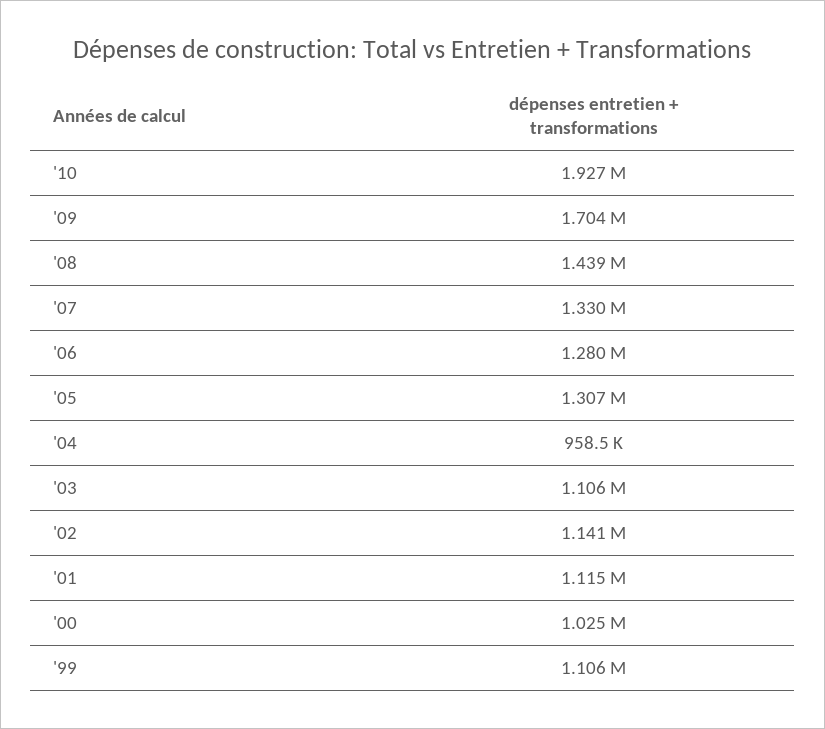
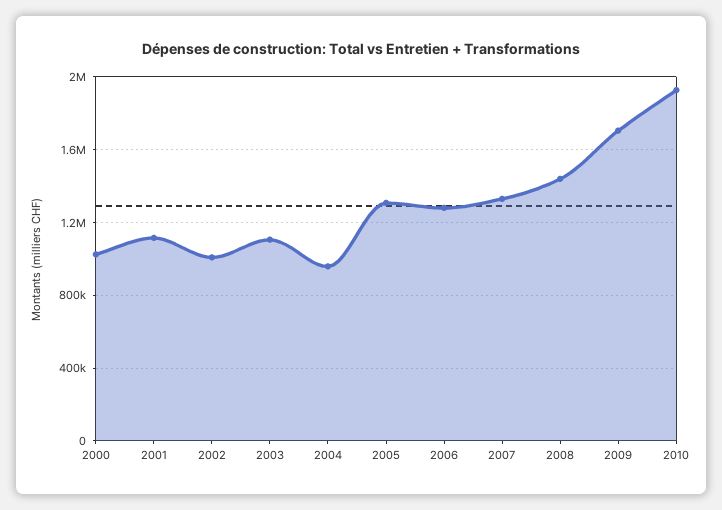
'02: 1141000 -> 1000000
'99: 1106000 -> none

